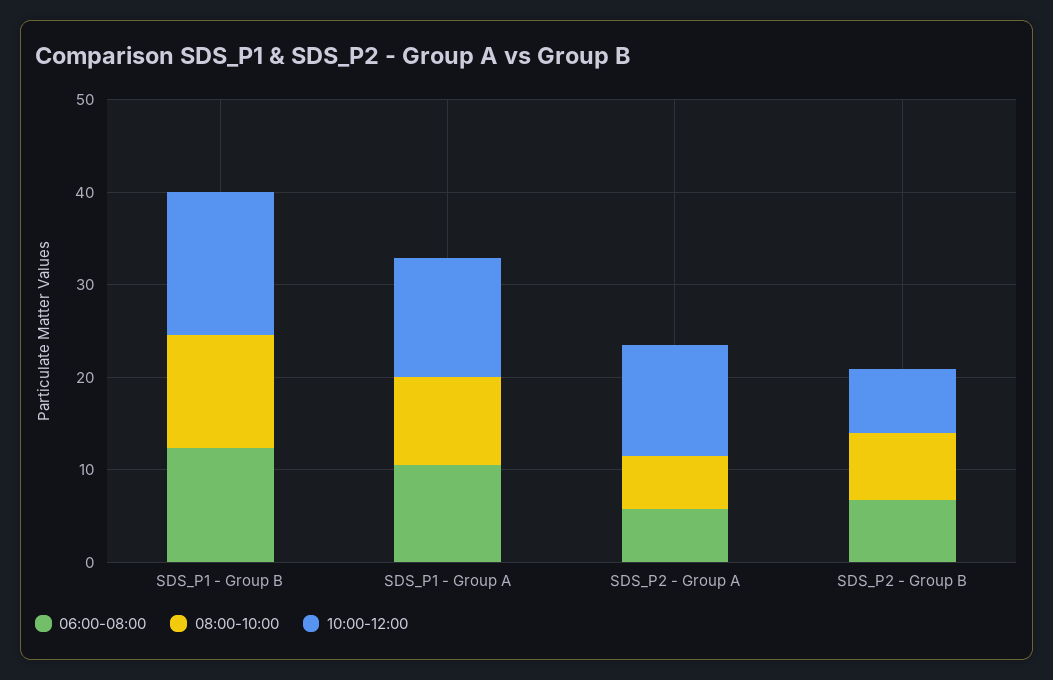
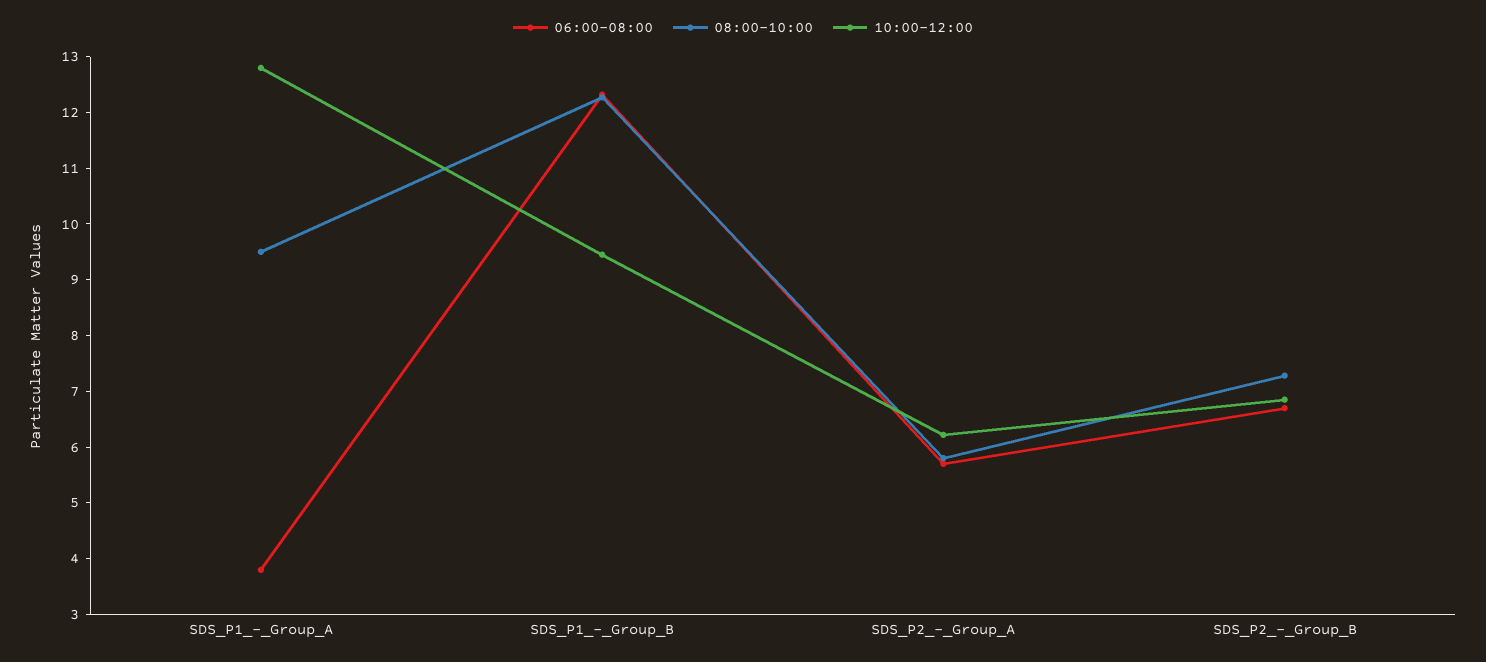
10:00-12:00, SDS_P1 - Group B: 16 -> 9.4
06:00-08:00, SDS_P1 - Group A: 10 -> 3.8
10:00-12:00, SDS_P2 - Group A: 12 -> 6.2

